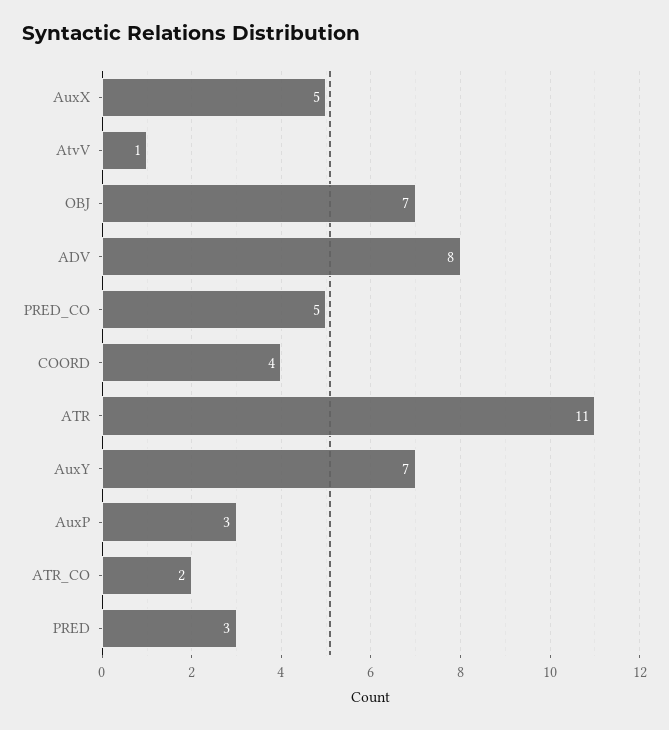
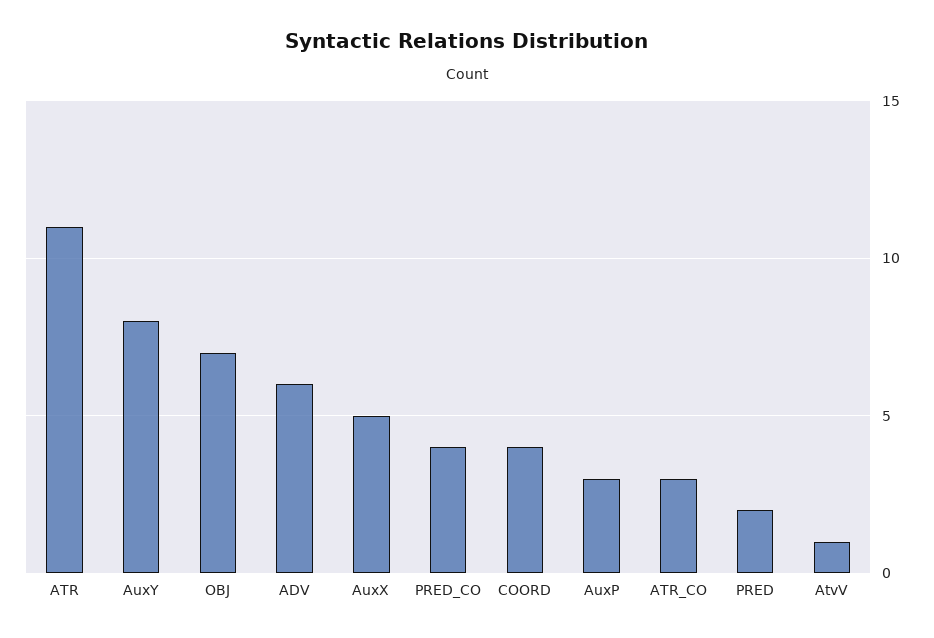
ADV: 8 -> 6
PRED_CO: 5 -> 4
AuxY: 7 -> 8
ATR_CO: 2 -> 3
PRED: 3 -> 2

